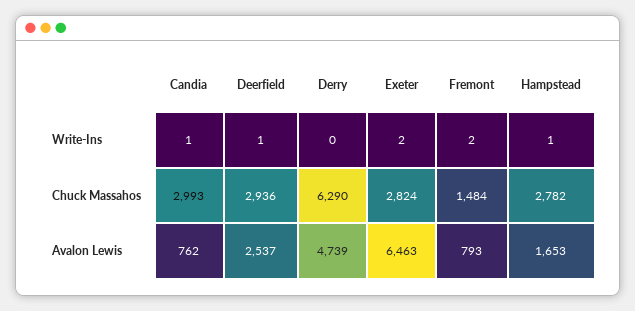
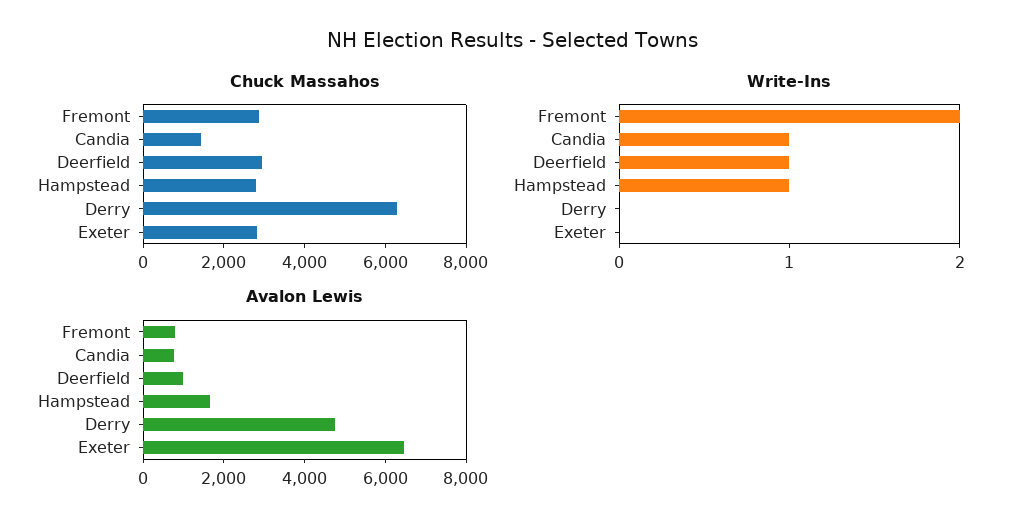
Write-Ins, Exeter: 2 -> 0
Chuck Massahos, Candia: 2993 -> 1500
Chuck Massahos, Fremont: 1484 -> 3000
Avalon Lewis, Deerfield: 2537 -> 1000

